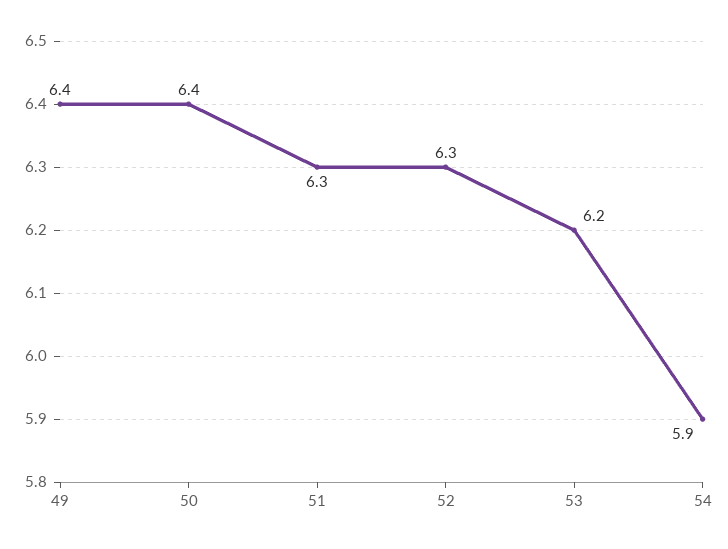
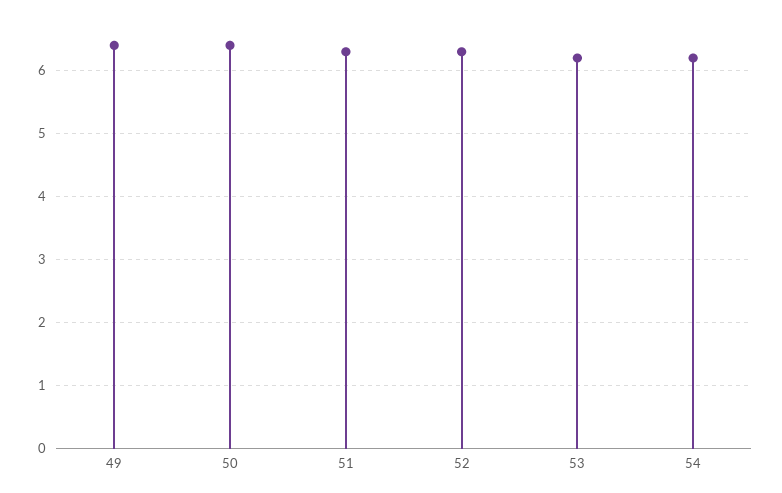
54: 5.9 -> 6.2

